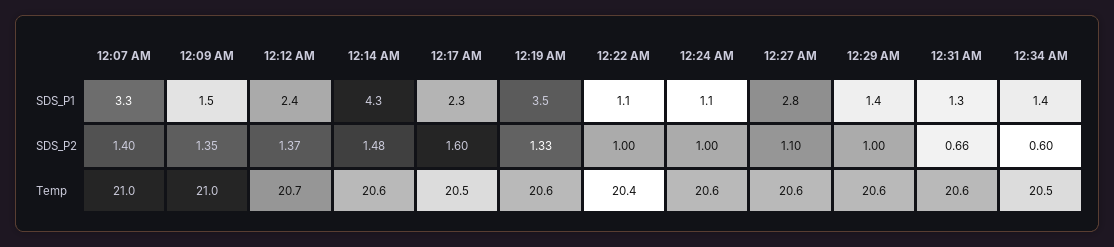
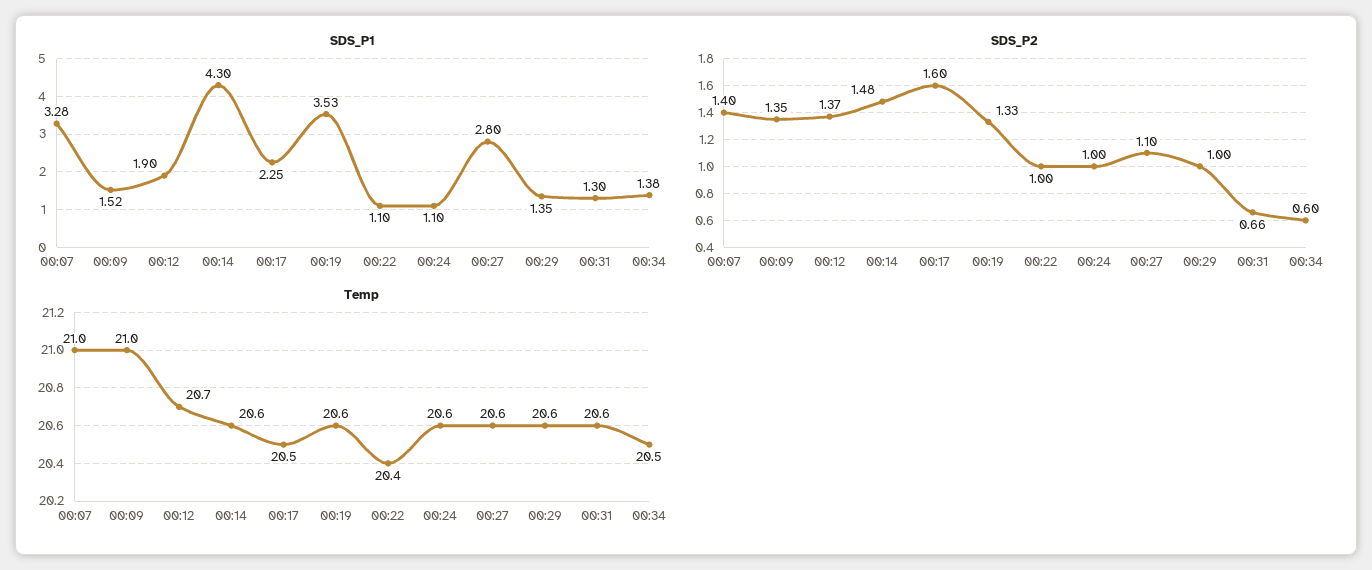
SDS_P1, 12:12 AM: 2.4 -> 1.9

